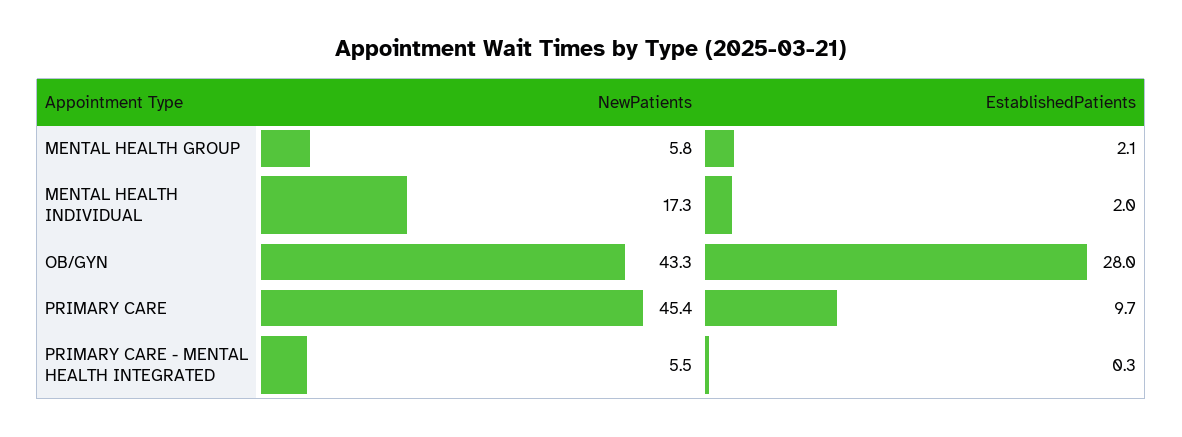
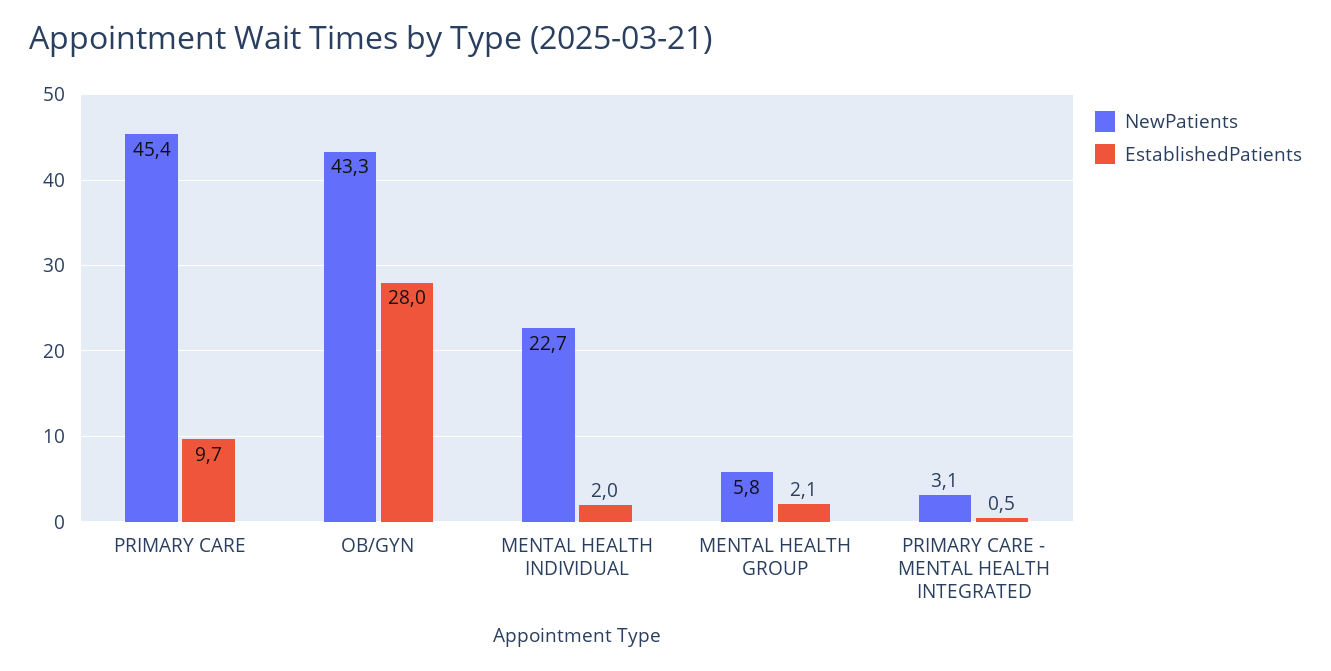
NewPatients, MENTAL HEALTH INDIVIDUAL: 17.3 -> 22.7
NewPatients, PRIMARY CARE - MENTAL HEALTH INTEGRATED: 5.5 -> 3.1
EstablishedPatients, PRIMARY CARE - MENTAL HEALTH INTEGRATED: 0.3 -> 0.5

